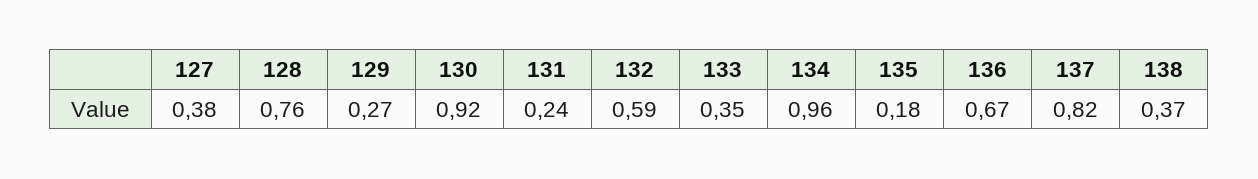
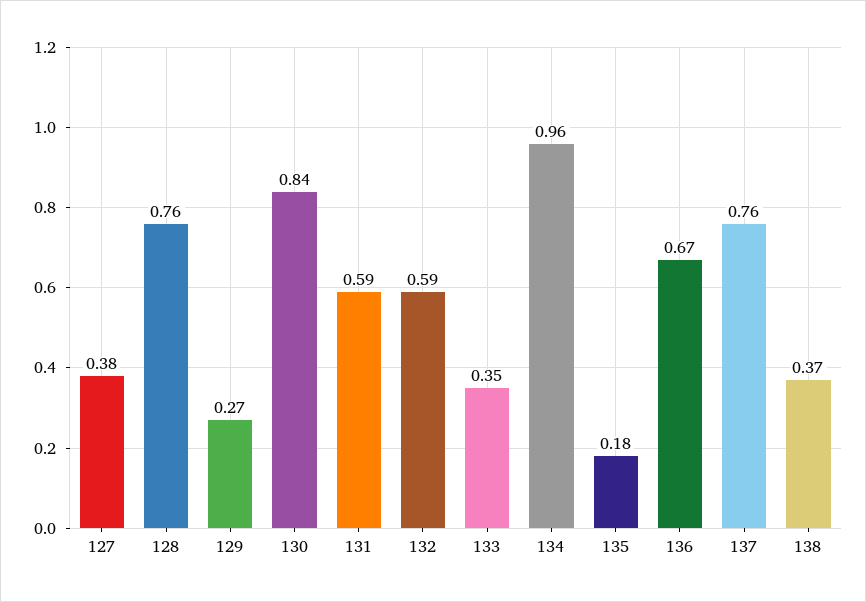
130: 0.92 -> 0.84
131: 0.24 -> 0.59
137: 0.82 -> 0.76

